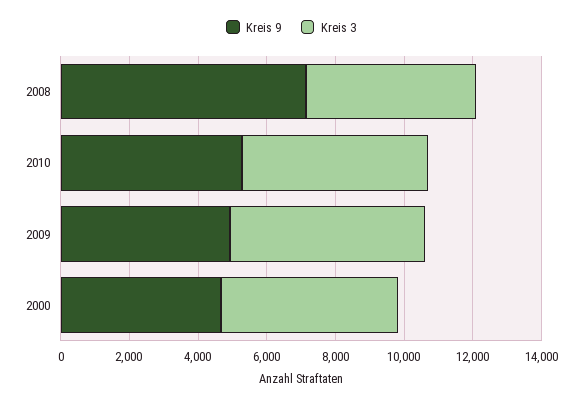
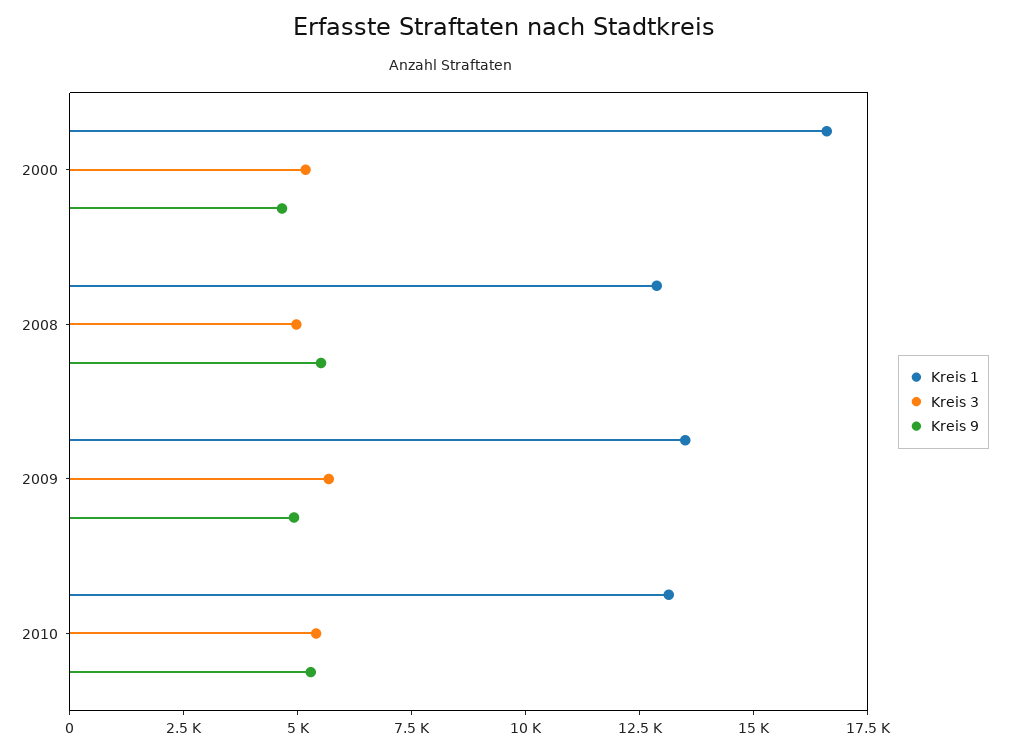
Kreis 9, 2008: 7000 -> 5500
Kreis 1, 2000: none -> 16500
Kreis 1, 2008: none -> 13000
Kreis 1, 2009: none -> 13500
Kreis 1, 2010: none -> 13000

